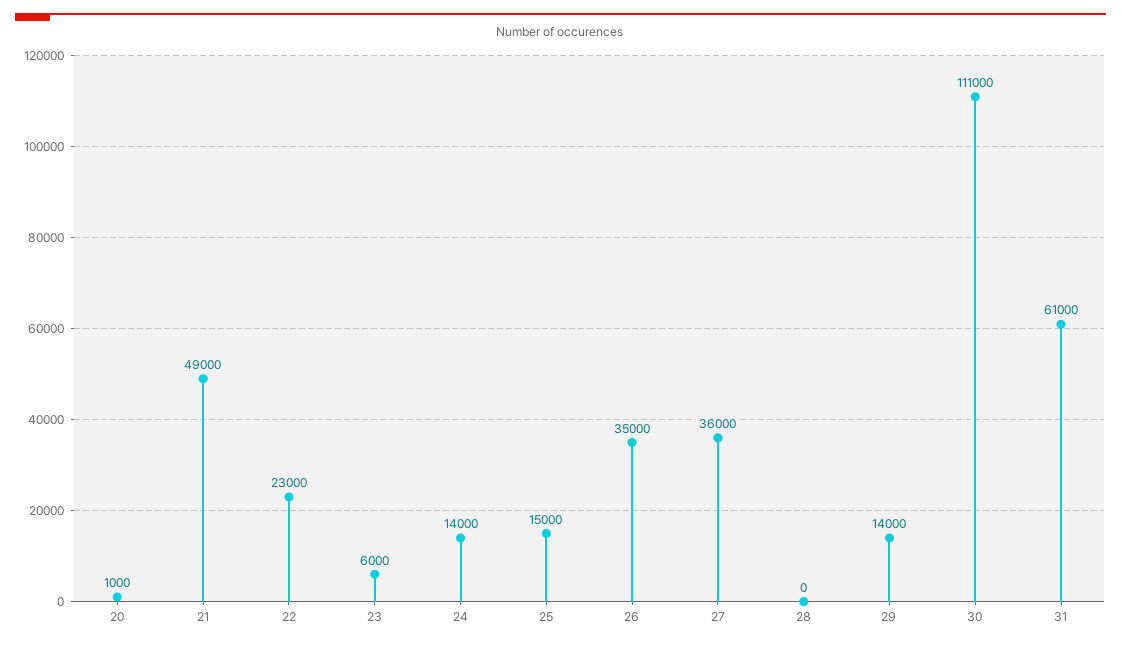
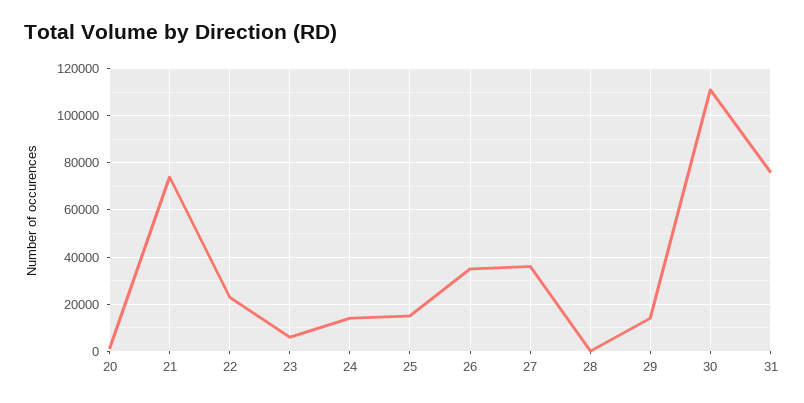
21: 49000 -> 75000
31: 61000 -> 75000

